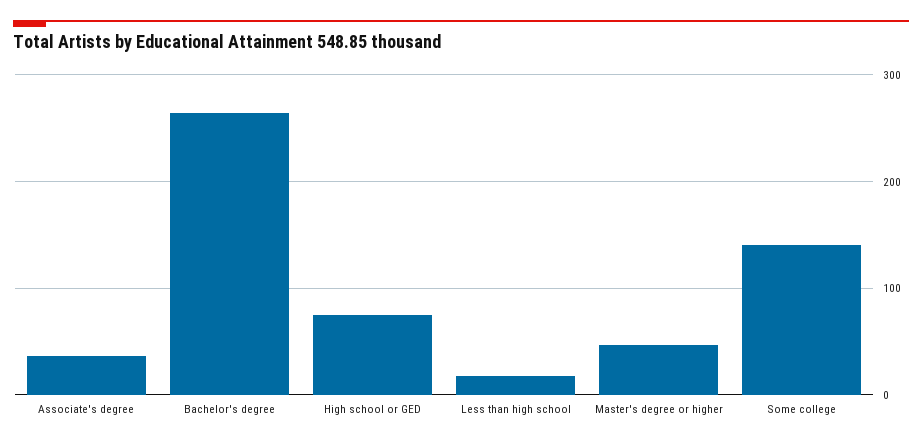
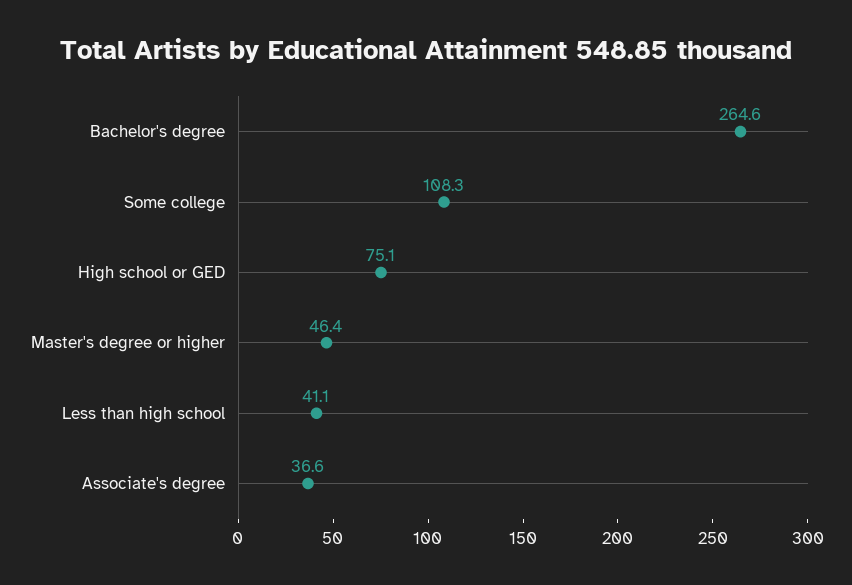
Less than high school: 20 -> 41.1
Some college: 140 -> 108.3

